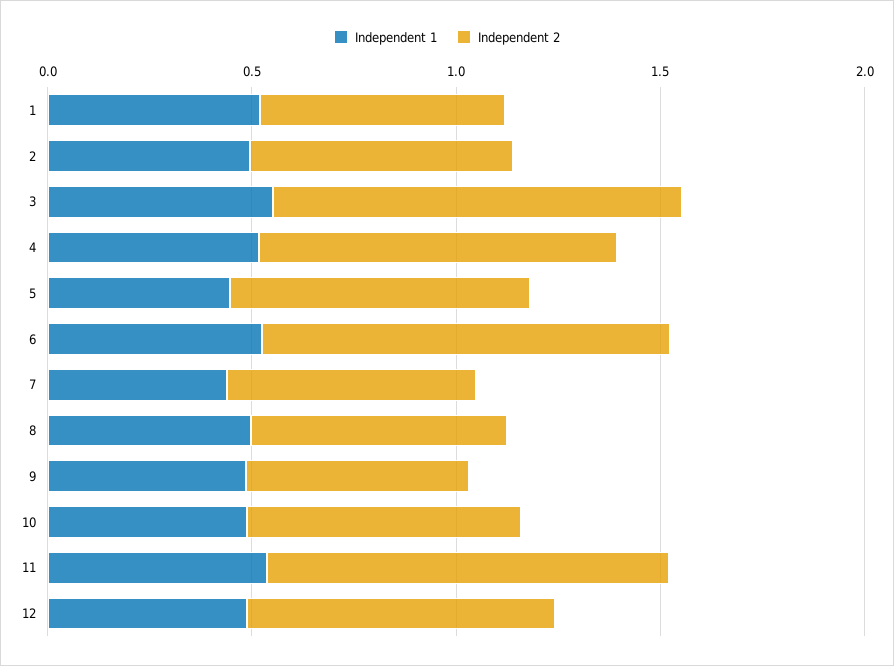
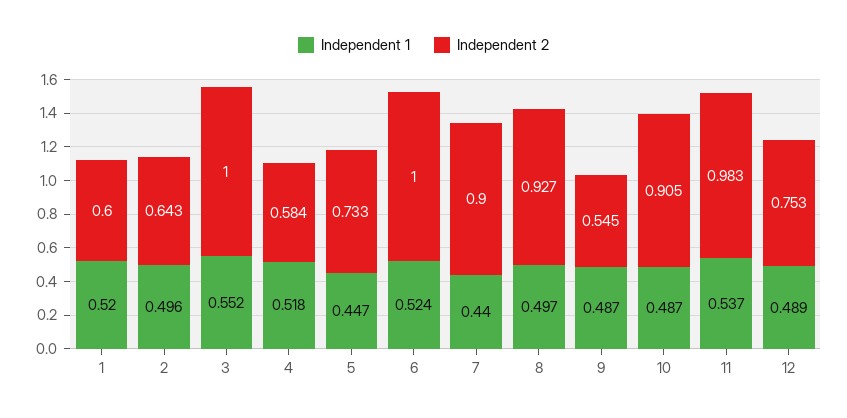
Independent 2, 4: 0.9 -> 0.584
Independent 2, 7: 0.6 -> 0.9
Independent 2, 8: 0.6 -> 0.927
Independent 2, 10: 0.7 -> 0.905

